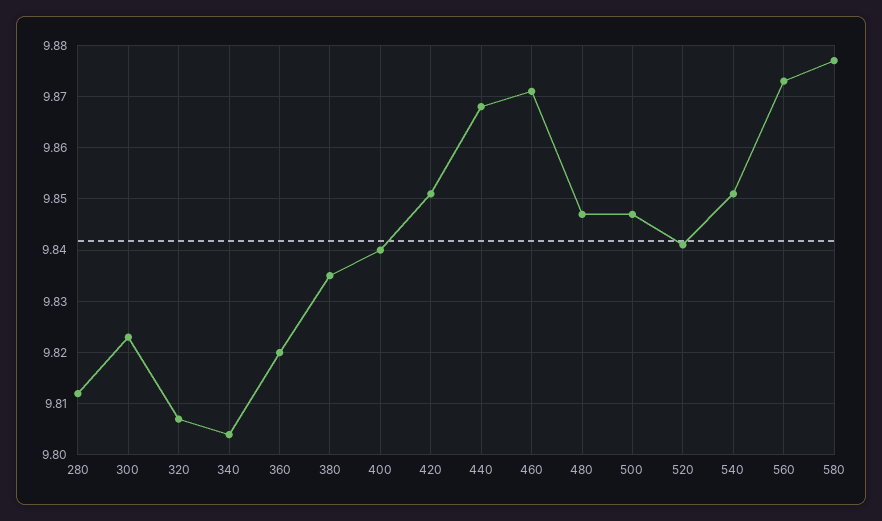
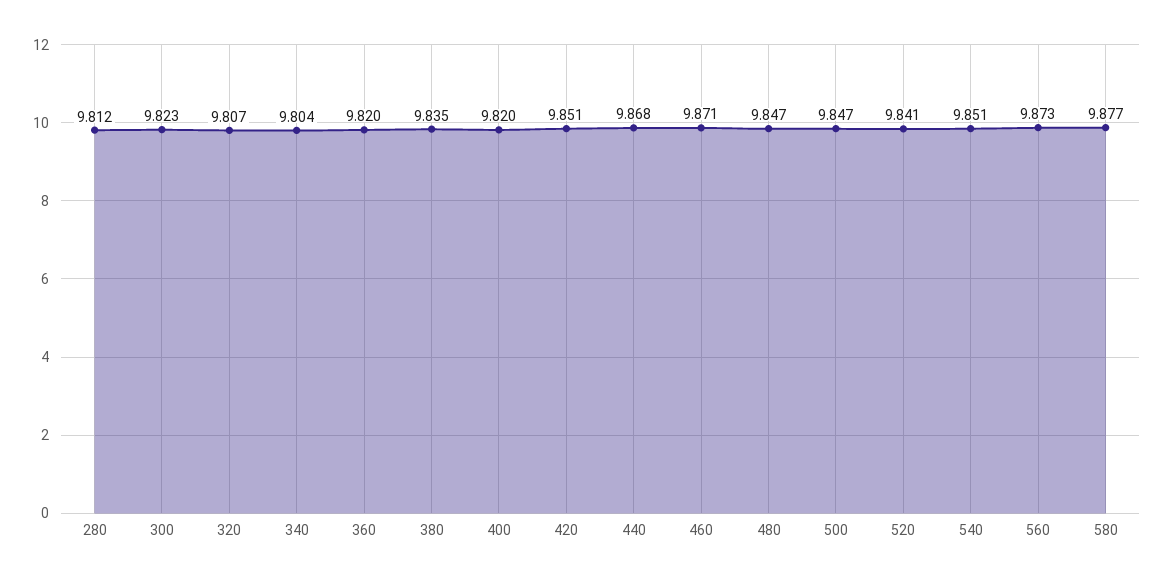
400: 9.84 -> 9.82

